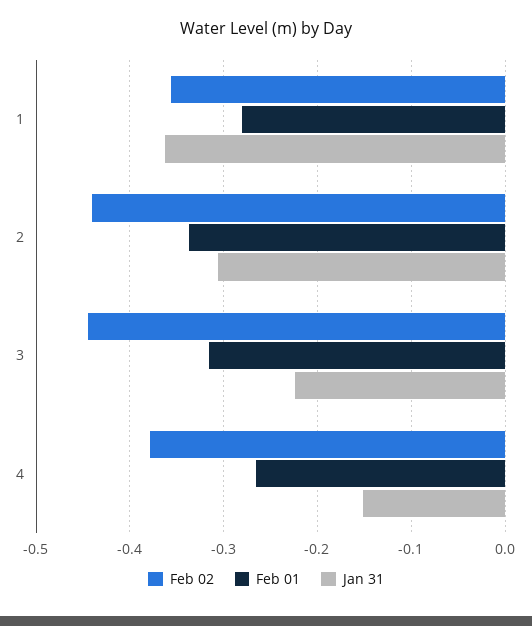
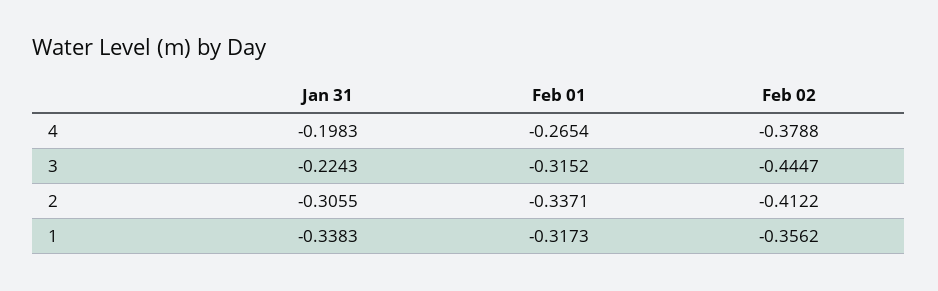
Feb 01, 1: -0.28 -> -0.3173
Jan 31, 1: -0.36 -> -0.3383
Feb 02, 2: -0.44 -> -0.4122
Jan 31, 4: -0.15 -> -0.1983

